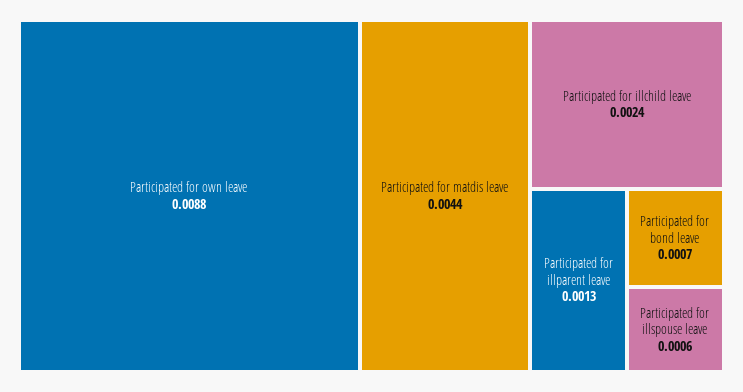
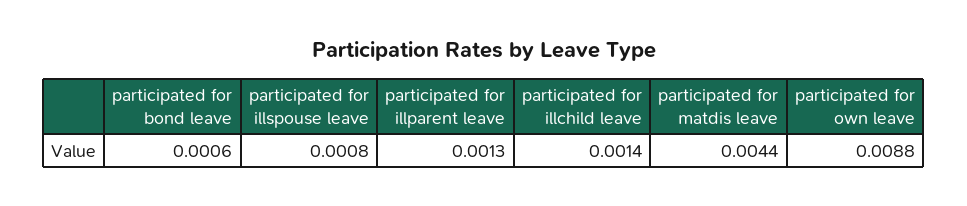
Participated for illchild leave: 0.0024 -> 0.0014
Participated for bond leave: 0.0007 -> 0.0006
Participated for illspouse leave: 0.0006 -> 0.0008

